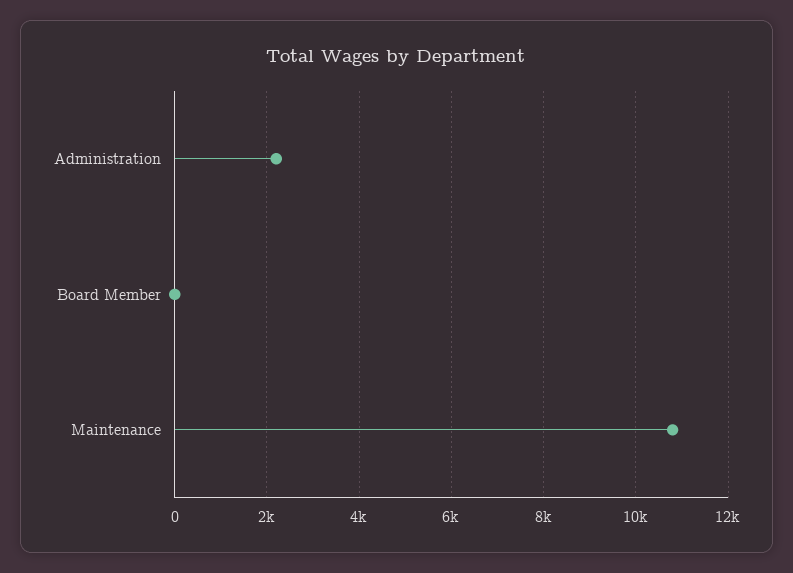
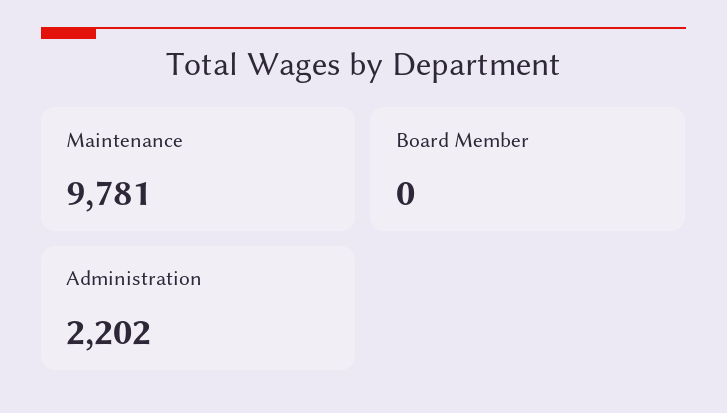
Maintenance: 10800 -> 9781

